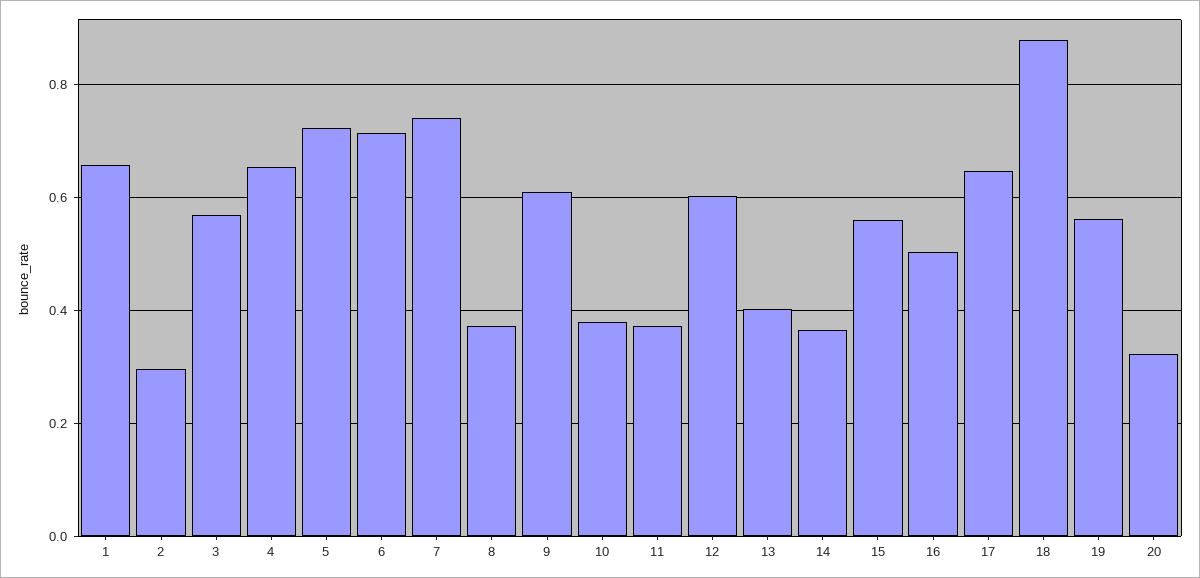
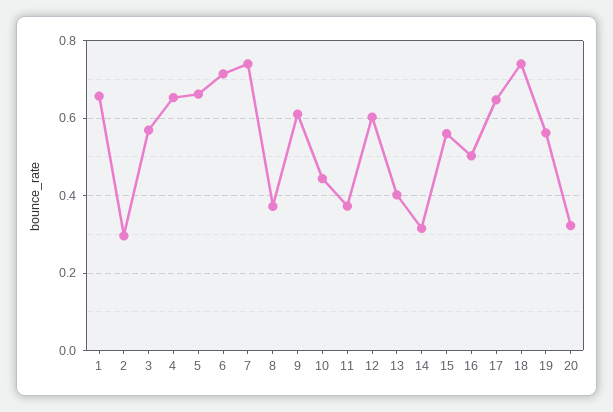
5: 0.72 -> 0.66
10: 0.38 -> 0.44
14: 0.36 -> 0.32
18: 0.88 -> 0.74

